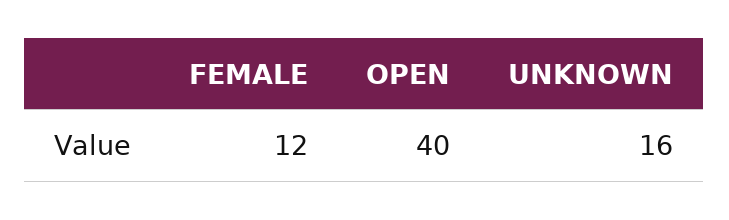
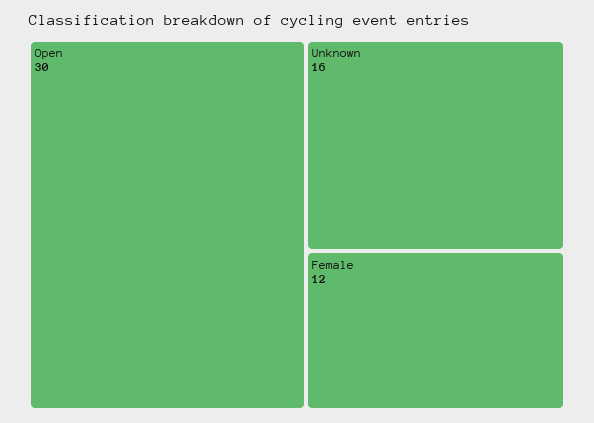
OPEN: 40 -> 30

